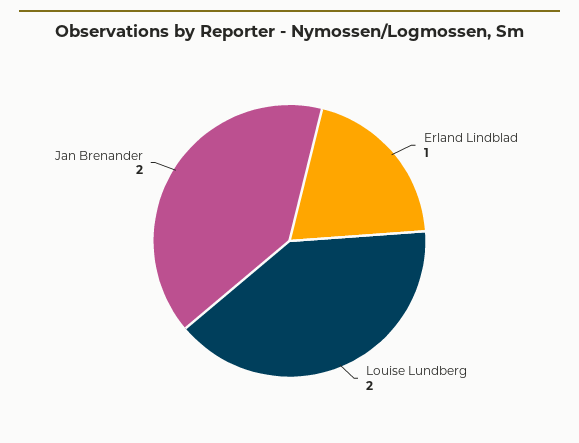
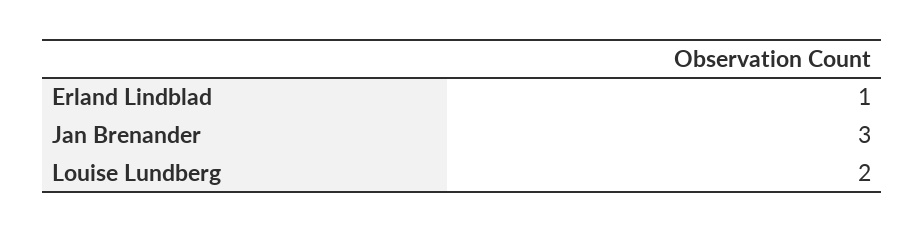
Jan Brenander: 2 -> 3

